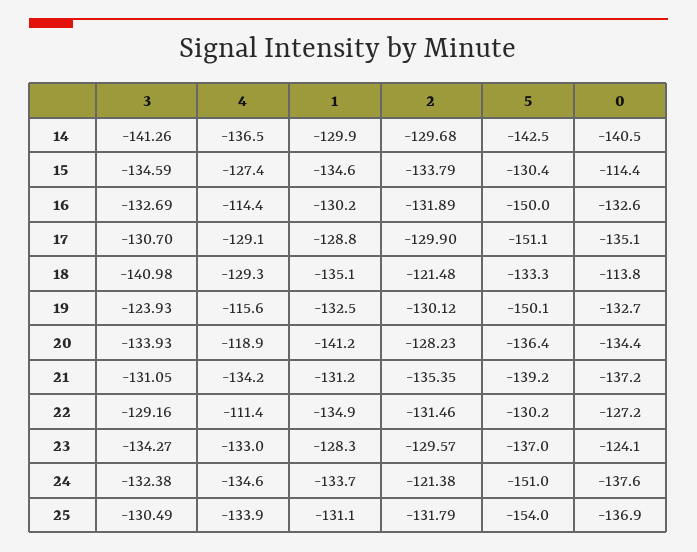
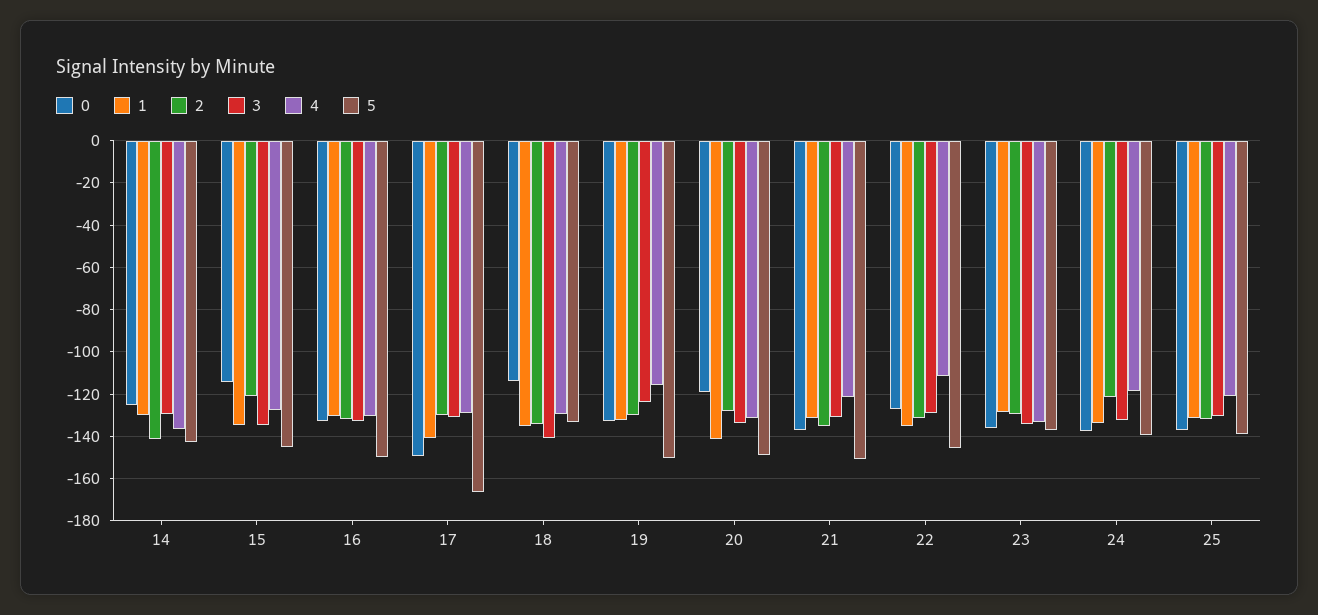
3, 14: -141.26 -> -130
2, 14: -129.68 -> -140
0, 14: -140.5 -> -125
2, 15: -133.79 -> -120
5, 15: -130.4 -> -145
4, 16: -114.4 -> -130
1, 17: -128.8 -> -140
5, 17: -151.1 -> -165
0, 17: -135.1 -> -150
2, 18: -121.48 -> -135
4, 20: -118.9 -> -130
5, 20: -136.4 -> -150
0, 20: -134.4 -> -120
4, 21: -134.2 -> -120
5, 21: -139.2 -> -150
5, 22: -130.2 -> -145
0, 23: -124.1 -> -135
4, 24: -134.6 -> -120
5, 24: -151 -> -140
4, 25: -133.9 -> -120
5, 25: -154 -> -140

